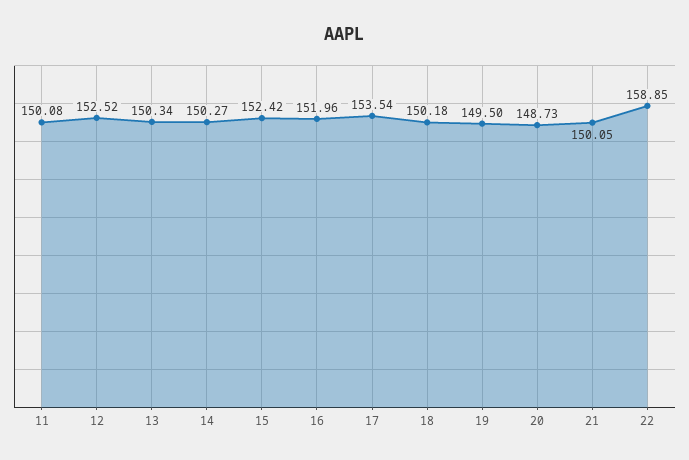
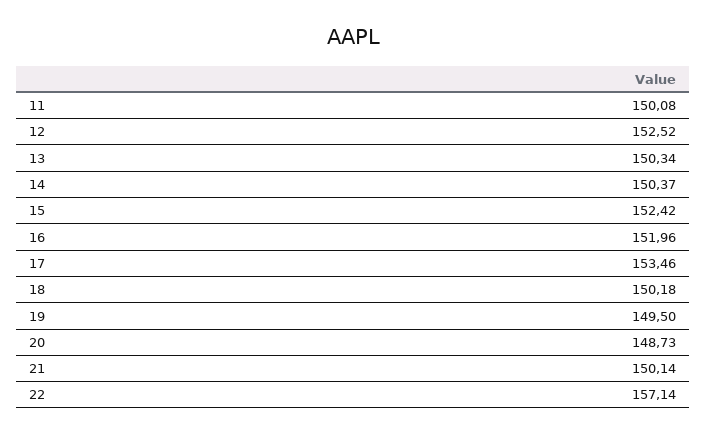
14: 150.27 -> 150.37
17: 153.54 -> 153.46
21: 150.05 -> 150.14
22: 158.85 -> 157.14

